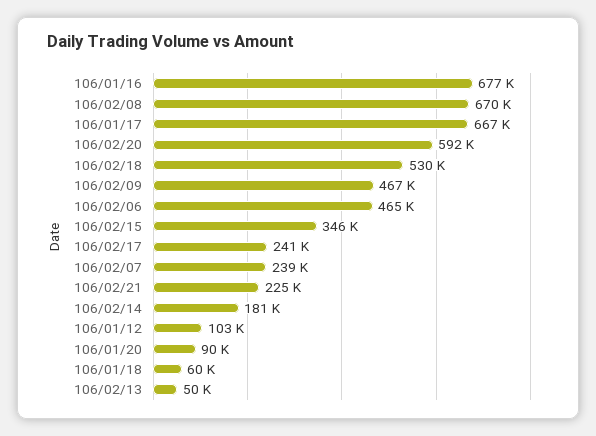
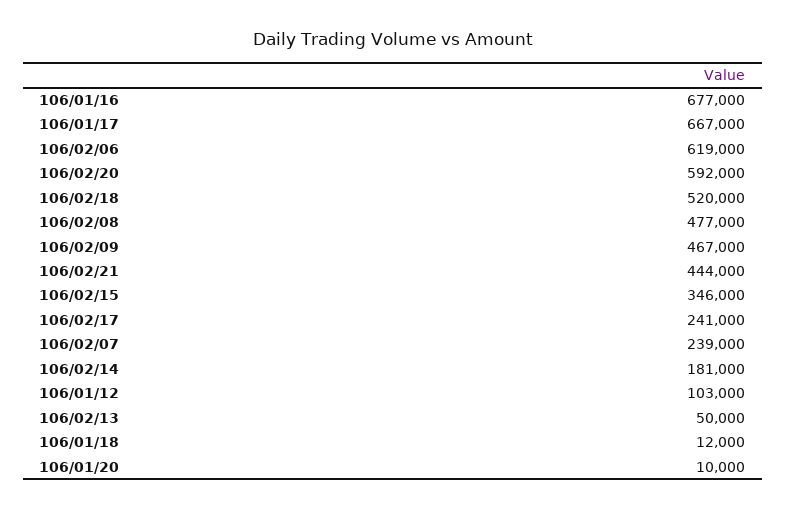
106/02/08: 670000 -> 477000
106/02/18: 530000 -> 520000
106/02/06: 465000 -> 619000
106/02/21: 225000 -> 444000
106/01/20: 90000 -> 10000
106/01/18: 60000 -> 12000

